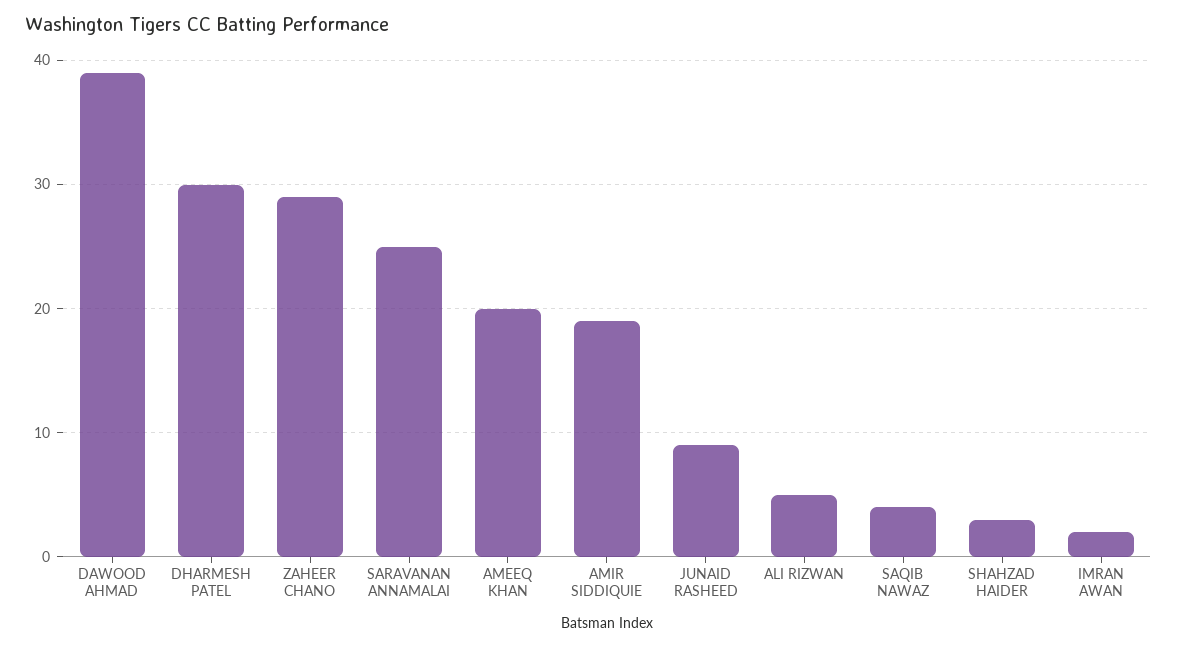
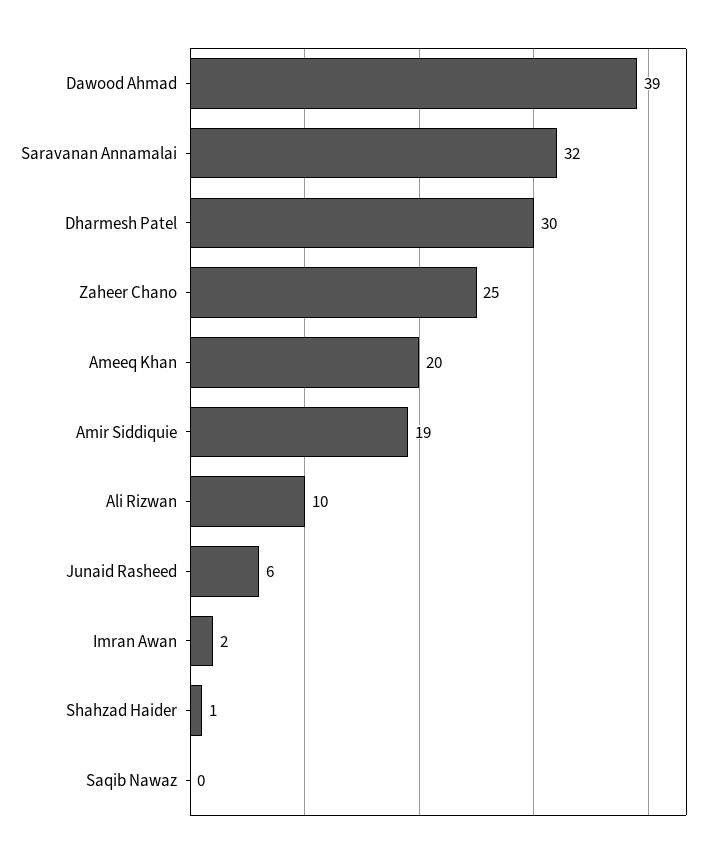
ZAHEER CHANO: 29 -> 25
SARAVANAN ANNAMALAI: 25 -> 32
JUNAID RASHEED: 9 -> 6
ALI RIZWAN: 5 -> 10
SAQIB NAWAZ: 4 -> 0
SHAHZAD HAIDER: 3 -> 1

